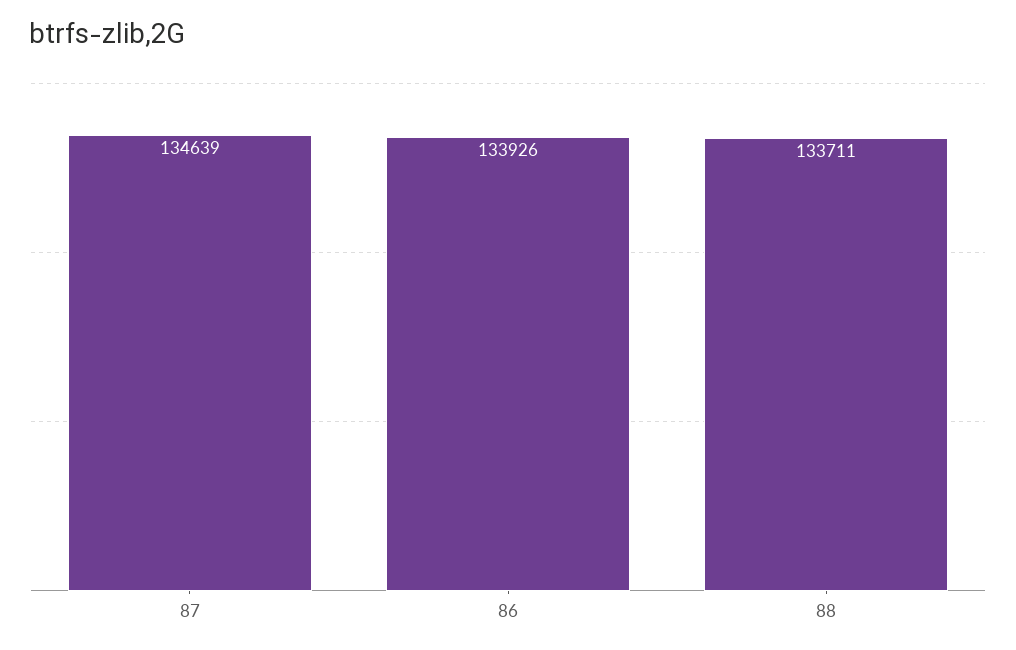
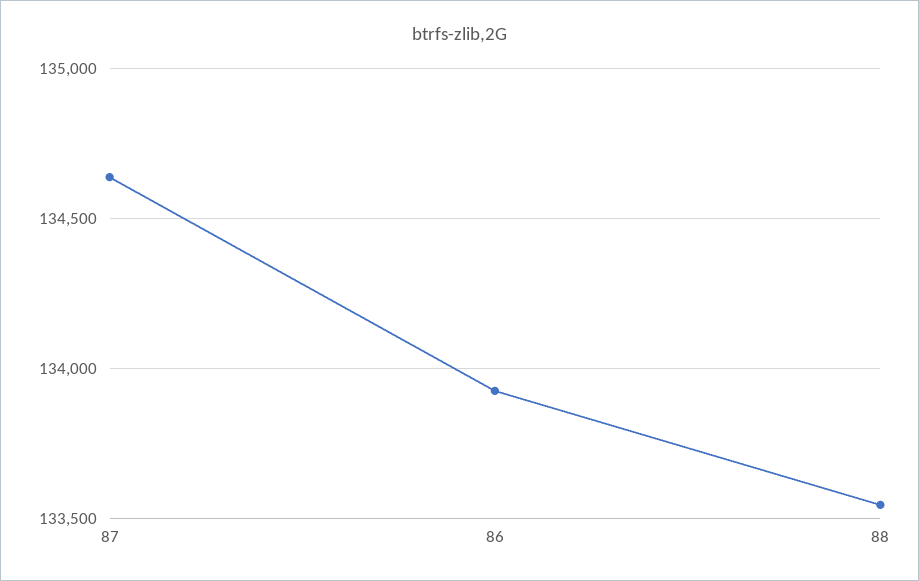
88: 133711 -> 133550

